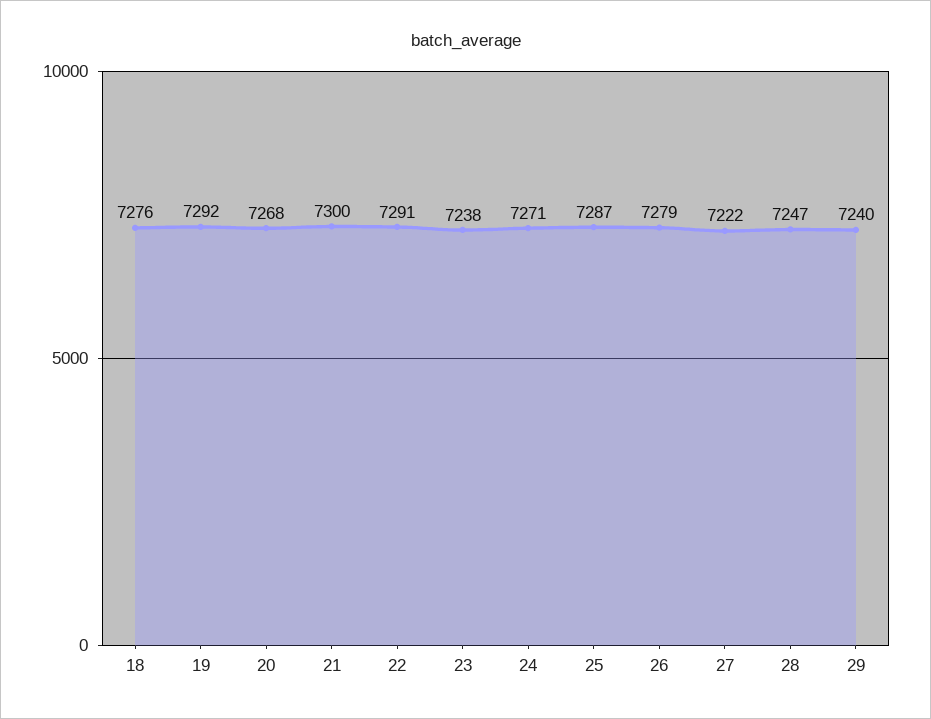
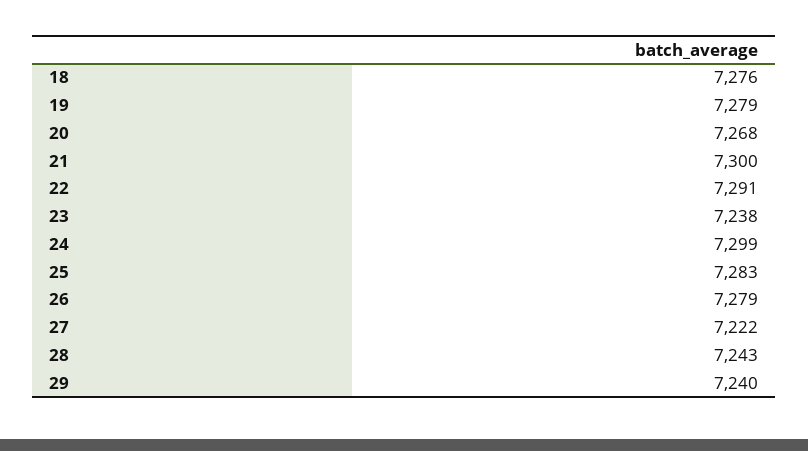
19: 7292 -> 7279
24: 7271 -> 7299
25: 7287 -> 7283
28: 7247 -> 7243

